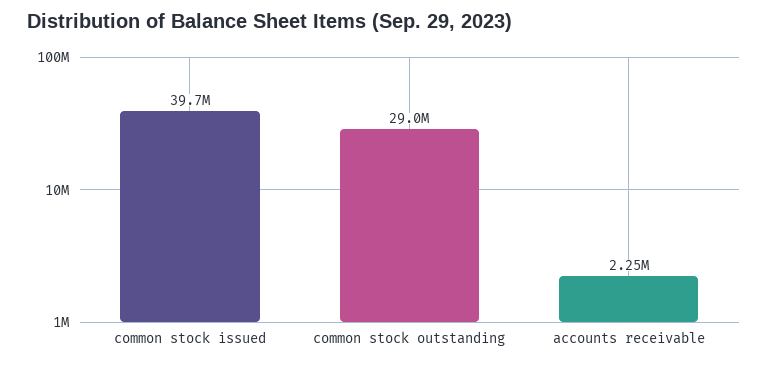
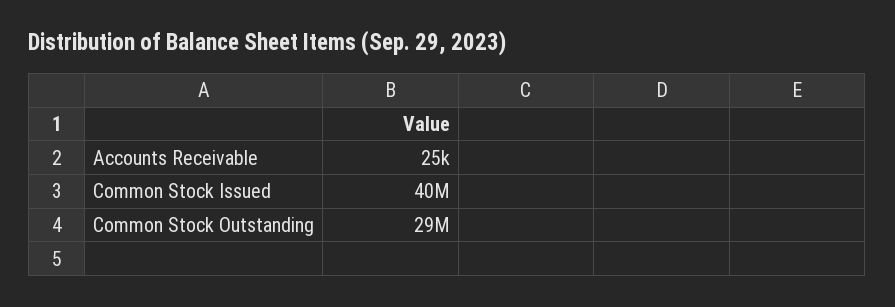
accounts receivable: 2250000 -> 25000

